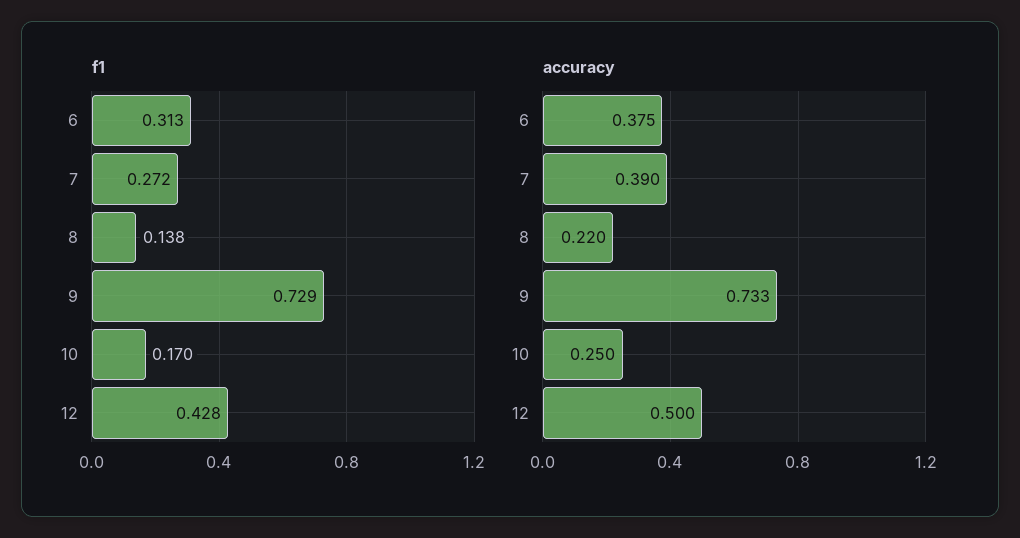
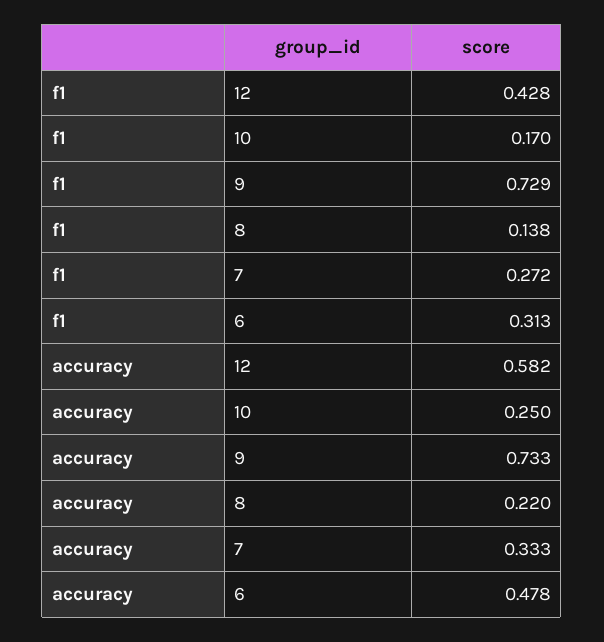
accuracy, 6: 0.375 -> 0.478
accuracy, 7: 0.39 -> 0.333
accuracy, 12: 0.5 -> 0.582

